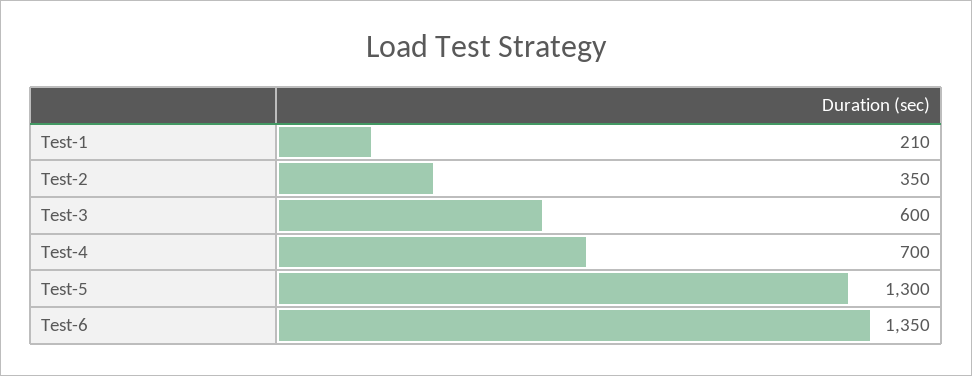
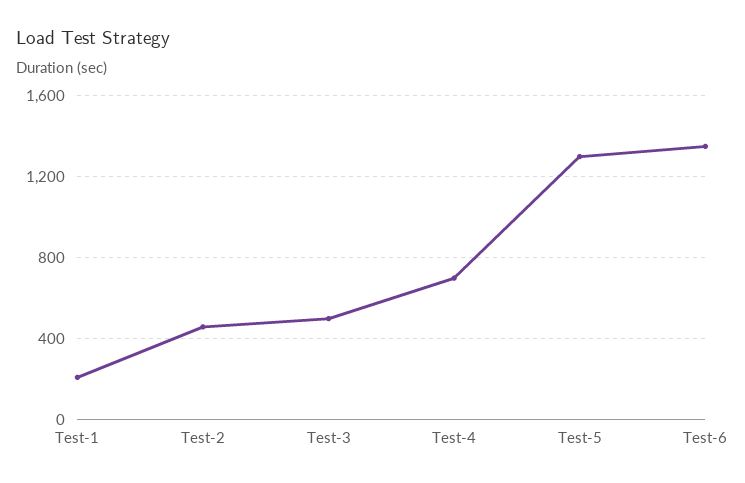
Test-2: 350 -> 450
Test-3: 600 -> 500

